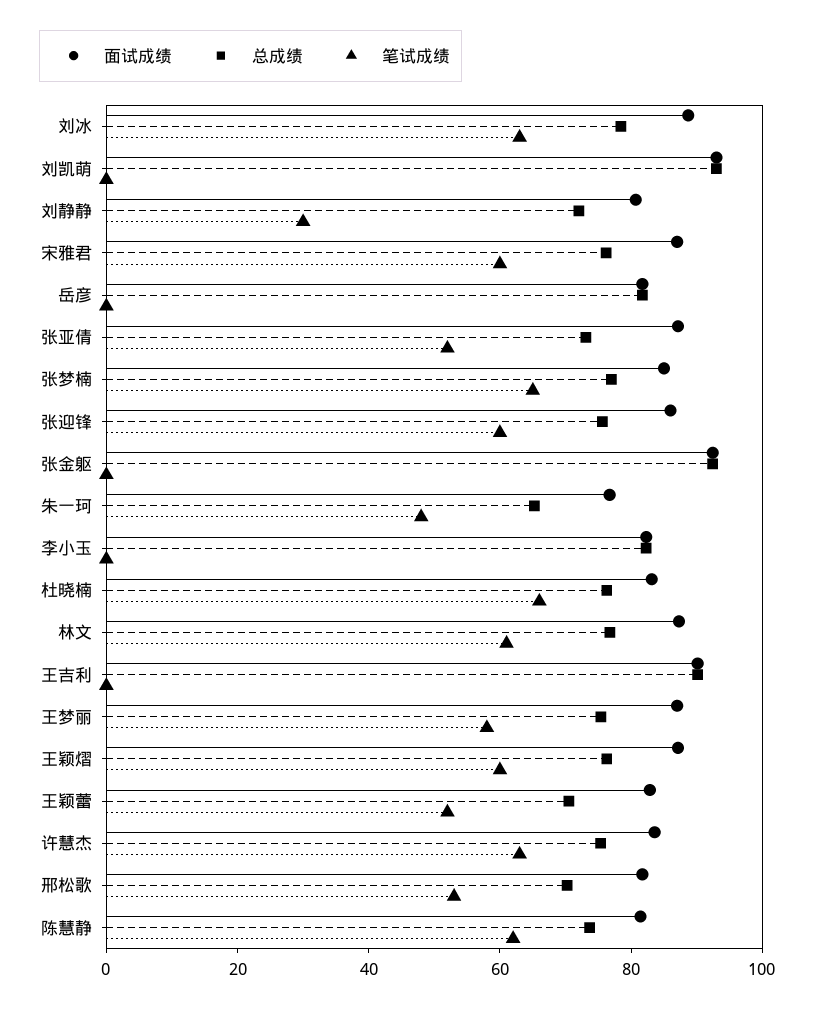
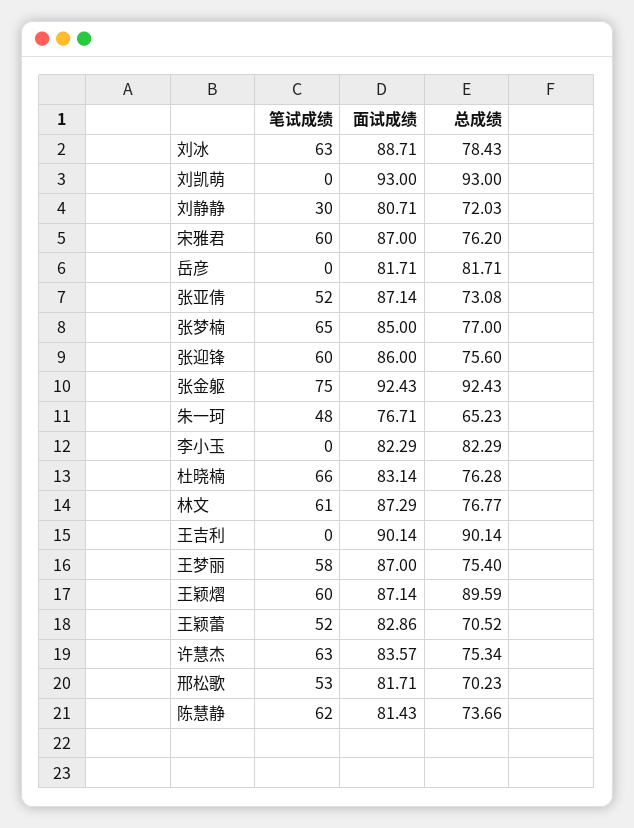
笔试成绩, 张金躯: 0 -> 75
总成绩, 王颖熠: 75 -> 89.59

